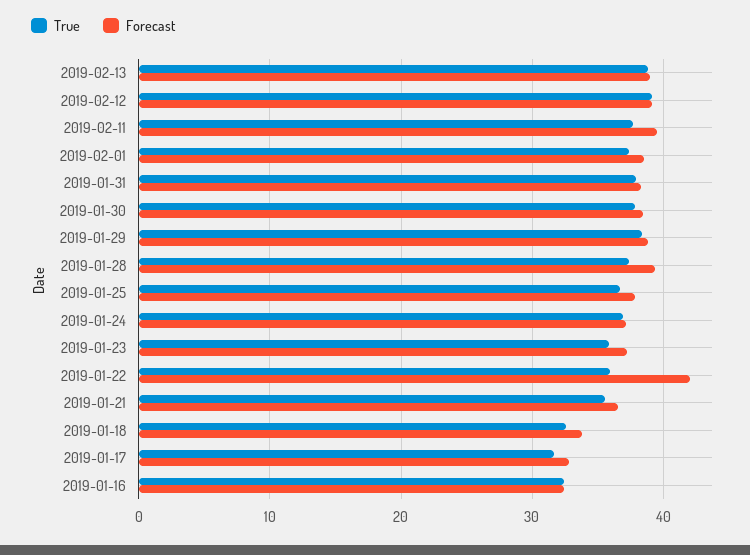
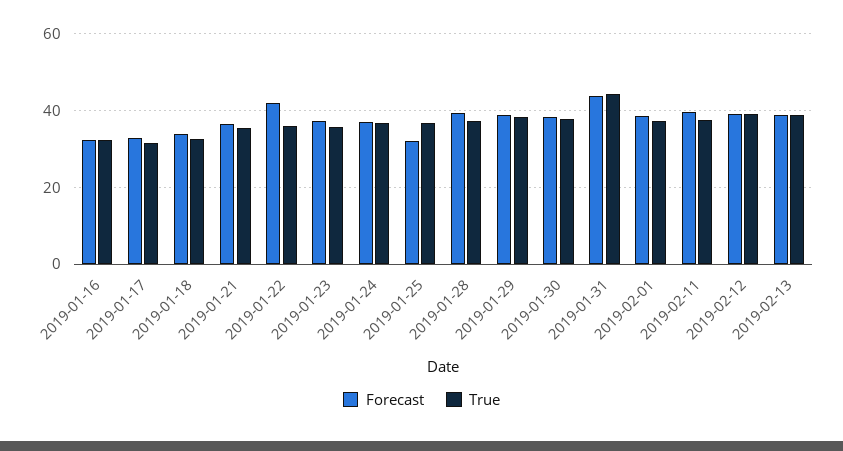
True, 2019-01-31: 38 -> 44
Forecast, 2019-01-31: 38 -> 44
Forecast, 2019-01-25: 38 -> 32

